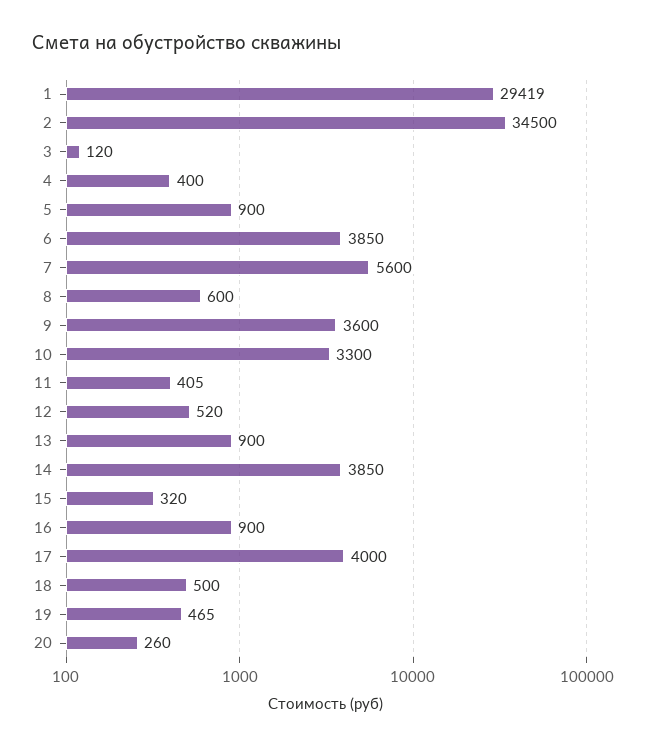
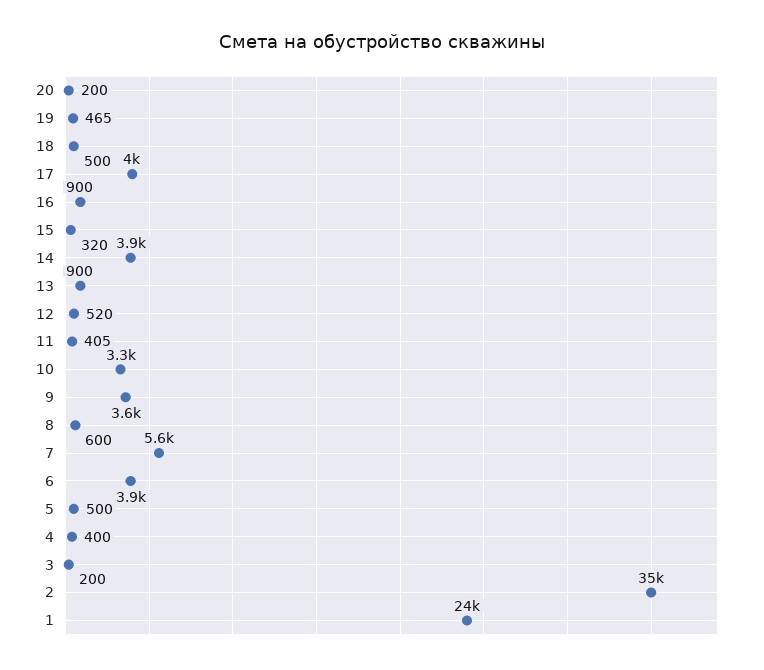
1: 29419 -> 24000
3: 120 -> 200
5: 900 -> 500
20: 260 -> 200

